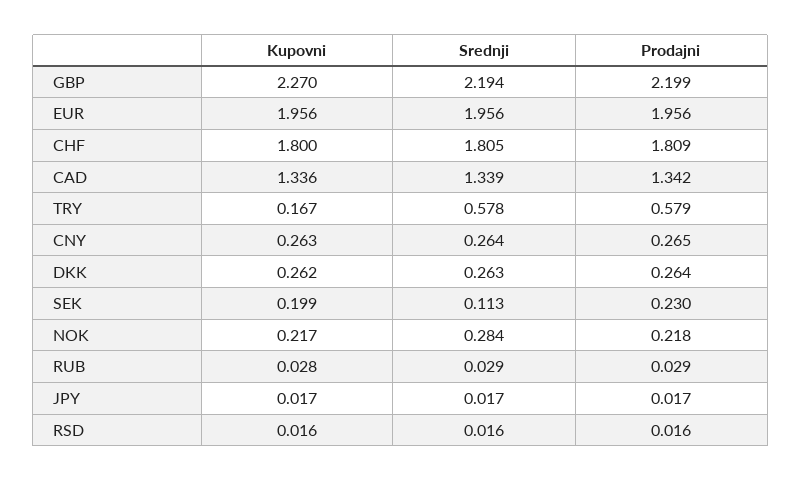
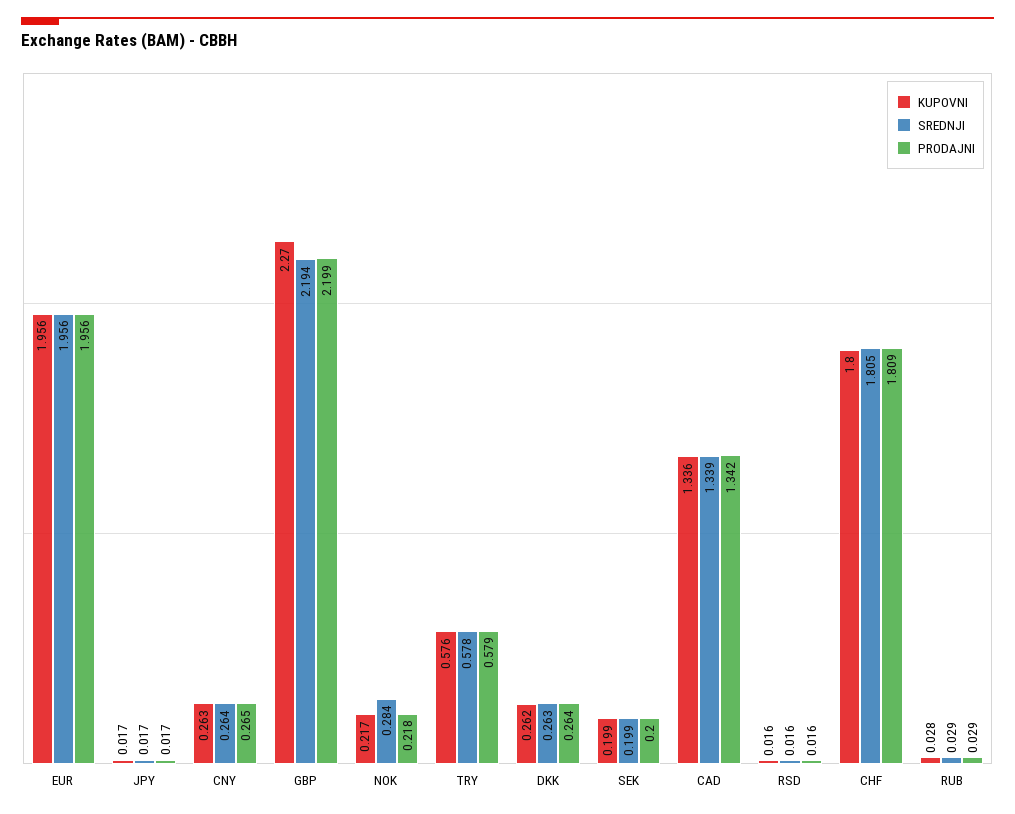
Kupovni, TRY: 0.167 -> 0.576
Srednji, SEK: 0.113 -> 0.199
Prodajni, SEK: 0.23 -> 0.2

